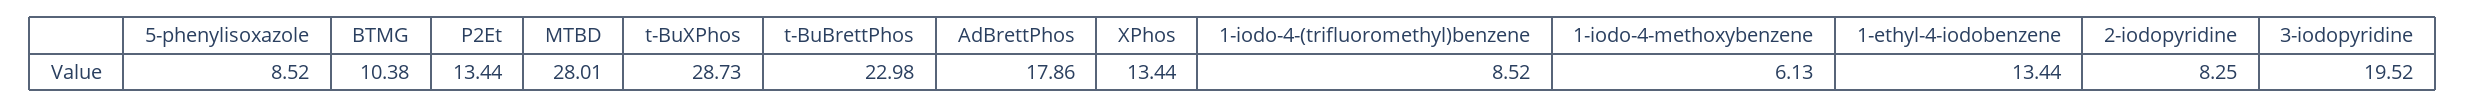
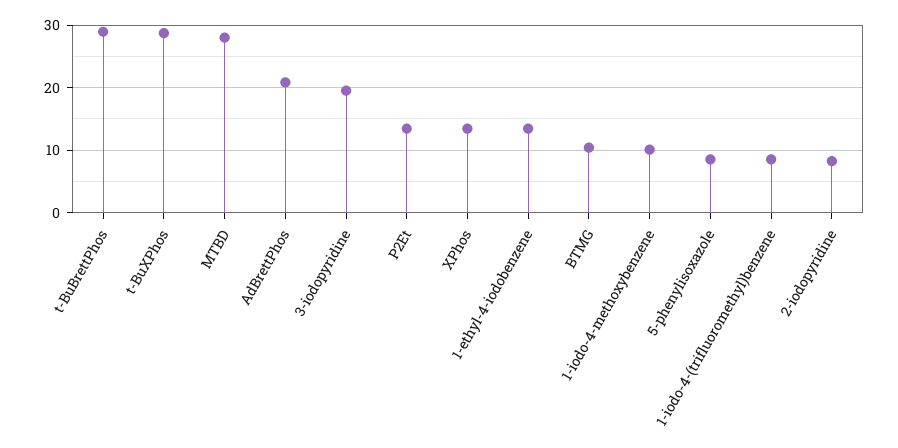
t-BuBrettPhos: 22.98 -> 29
AdBrettPhos: 17.86 -> 21
1-iodo-4-methoxybenzene: 6.13 -> 10

